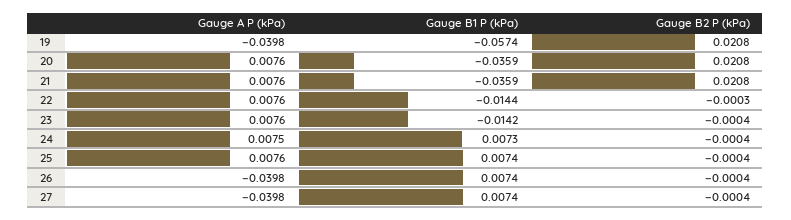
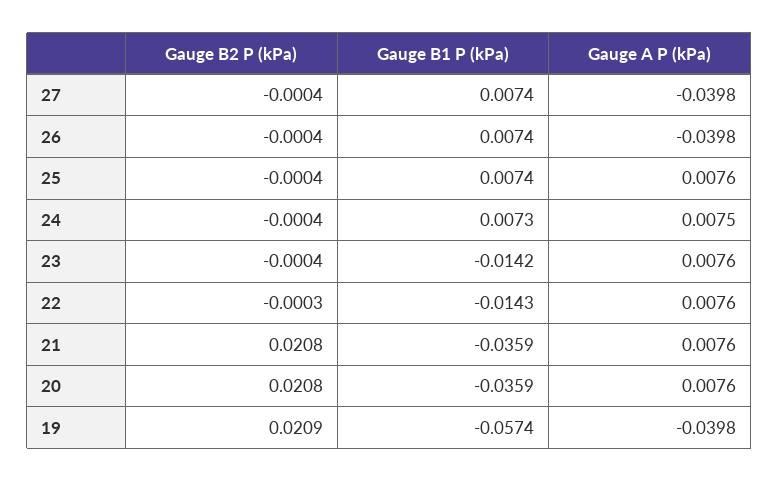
Gauge B2 P (kPa), 19: 0.0208 -> 0.0209
Gauge B1 P (kPa), 22: -0.0144 -> -0.0143

